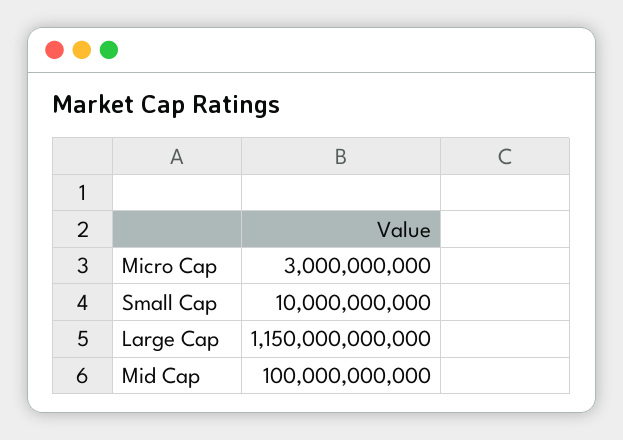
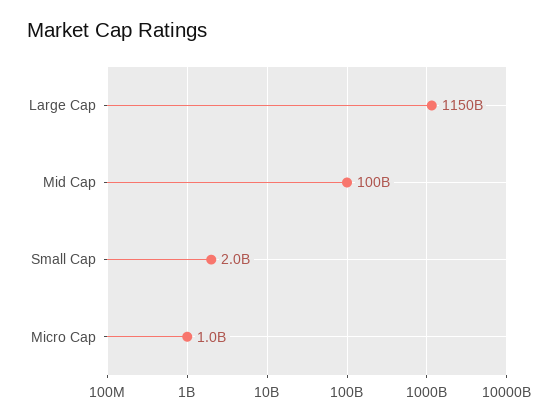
Micro Cap: 3000000000 -> 1000000000
Small Cap: 10000000000 -> 2000000000

